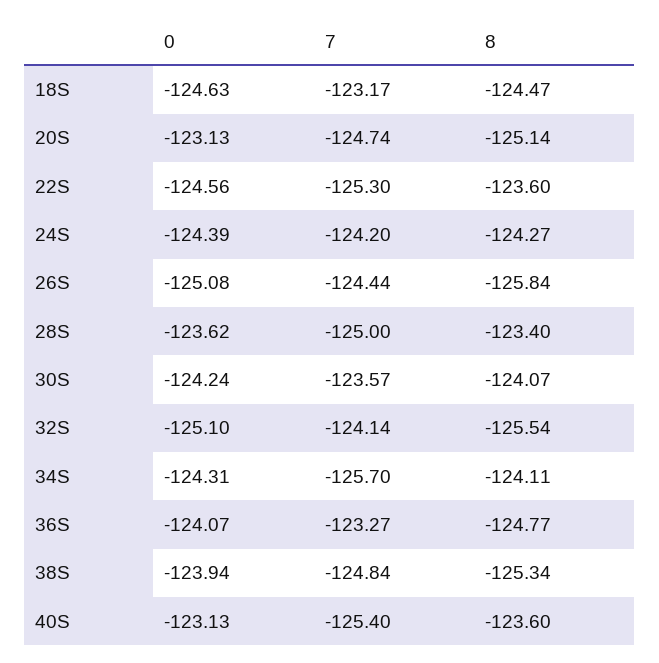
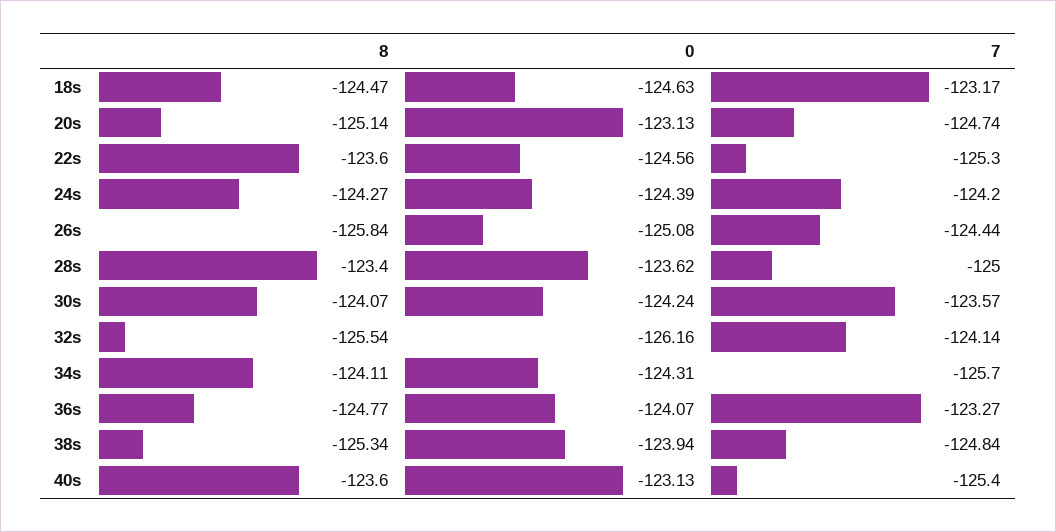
0, 32S: -125.1 -> -126.16

